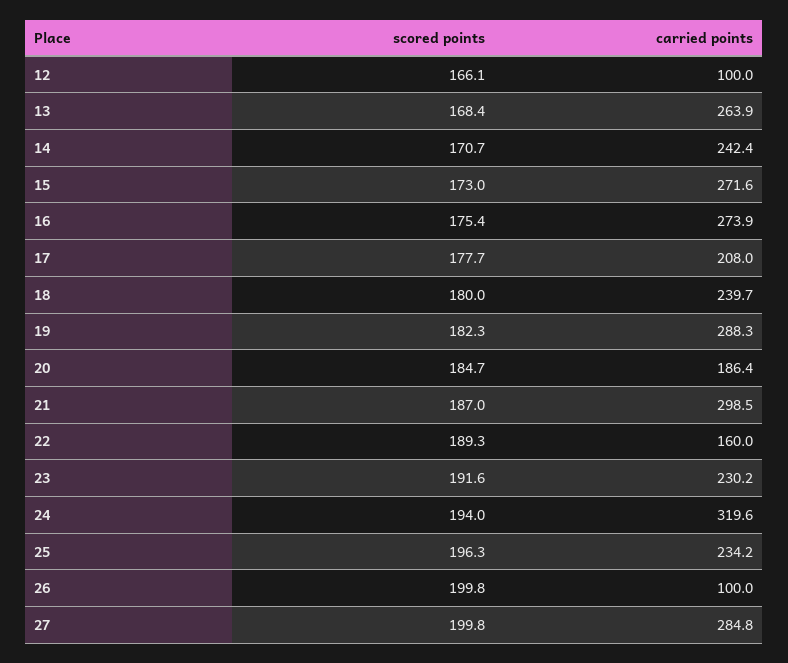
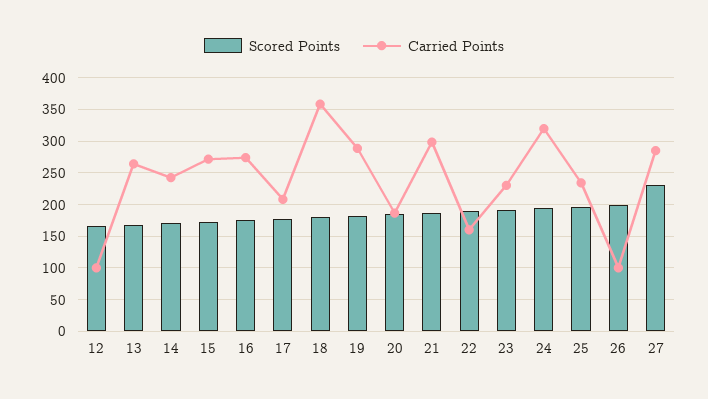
carried points, 18: 239.7 -> 360
scored points, 27: 199.8 -> 230

